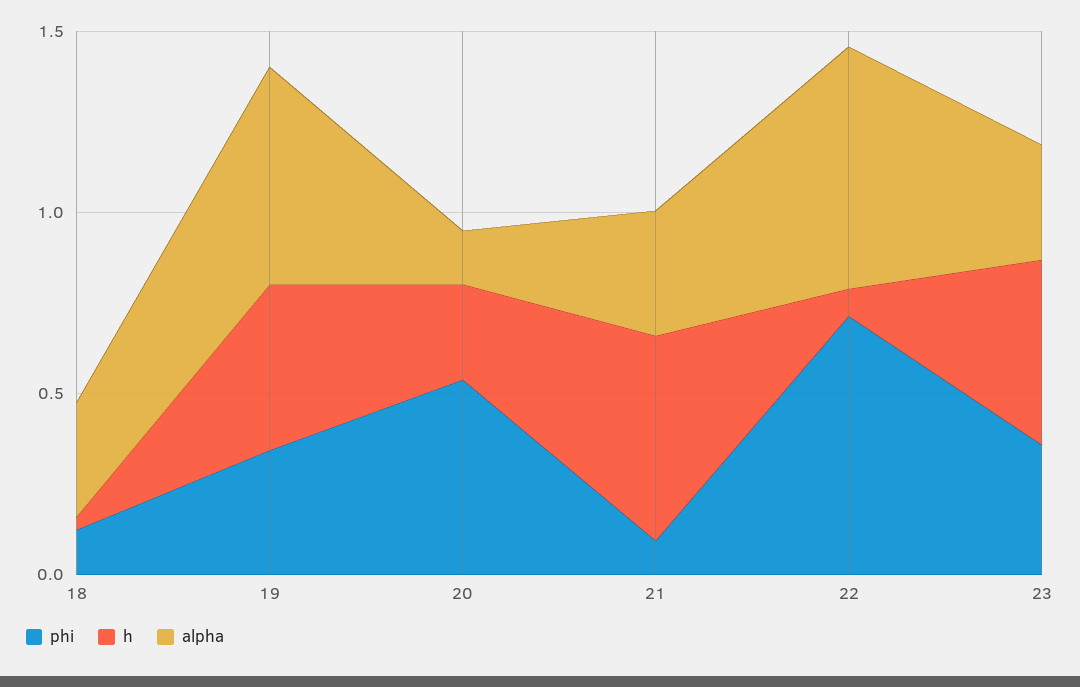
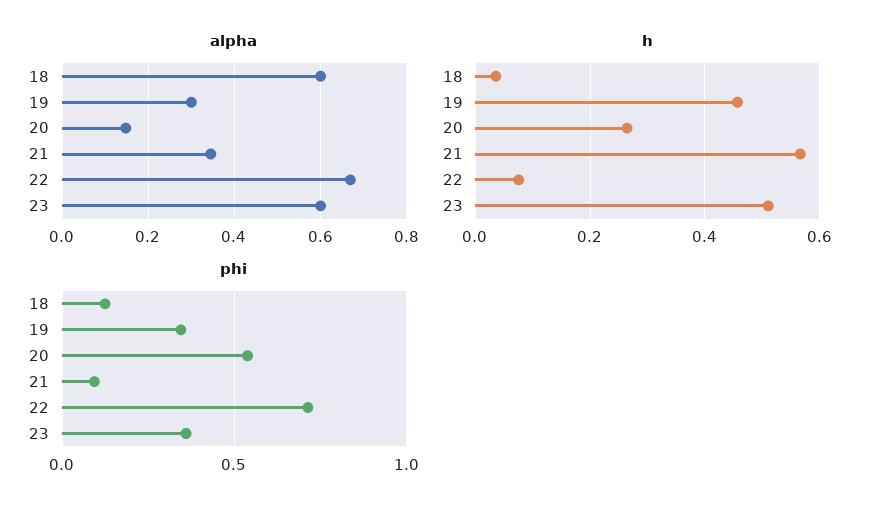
alpha, 18: 0.3 -> 0.6
alpha, 19: 0.6 -> 0.3
alpha, 23: 0.3 -> 0.6

